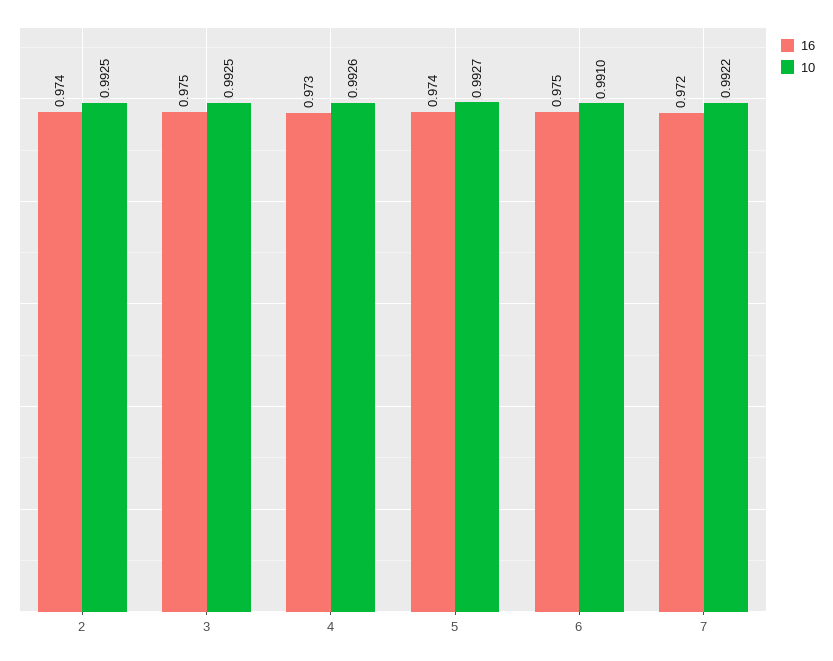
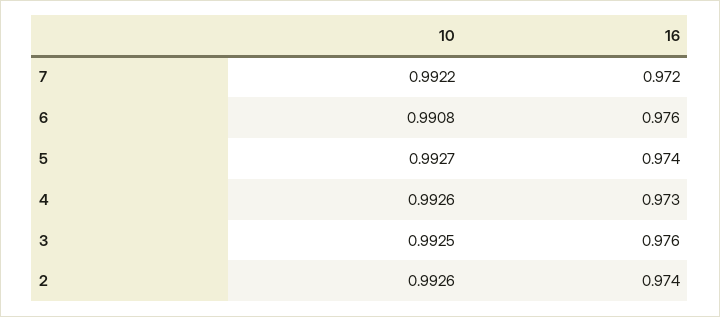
10, 2: 0.9925 -> 0.9926
16, 3: 0.975 -> 0.976
16, 6: 0.975 -> 0.976
10, 6: 0.991 -> 0.9908

